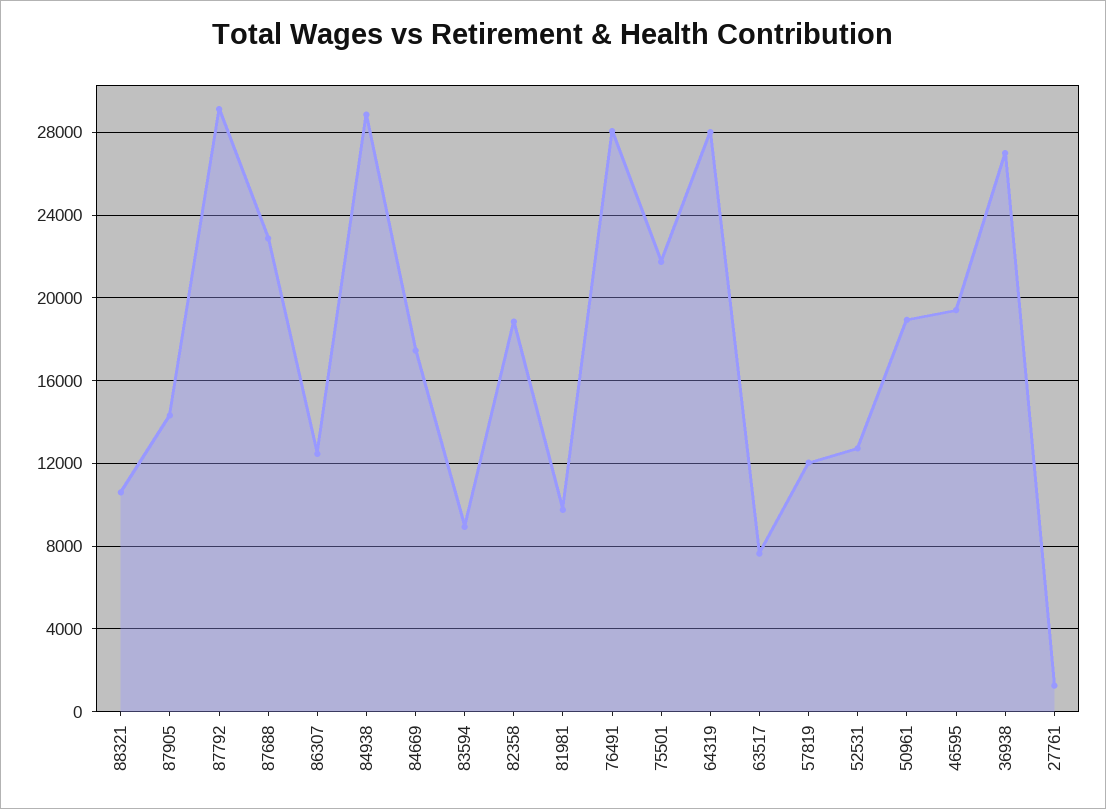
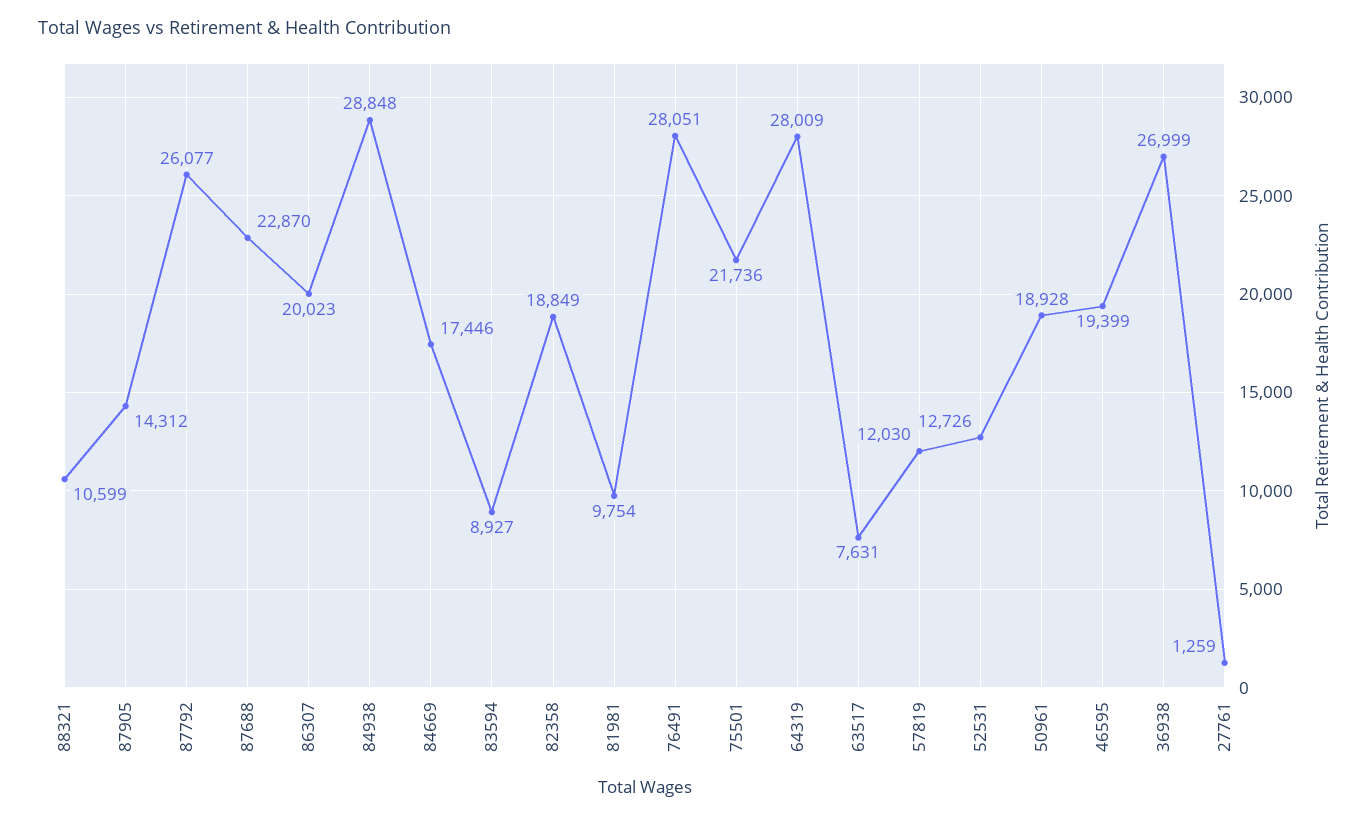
87792: 29000 -> 26077
86307: 12500 -> 20023

